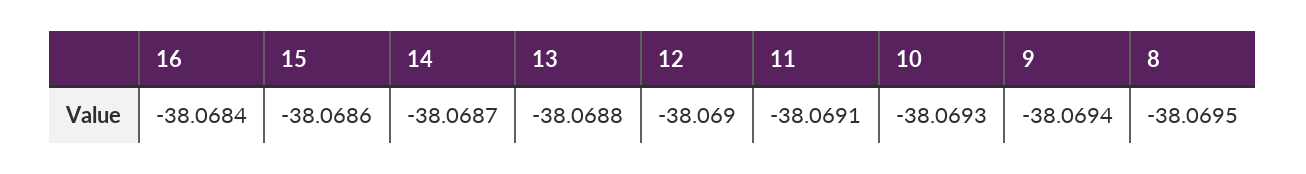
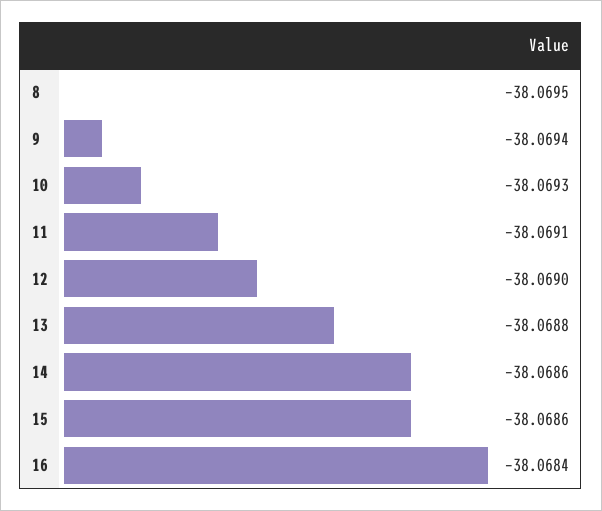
14: -38.0687 -> -38.0686

